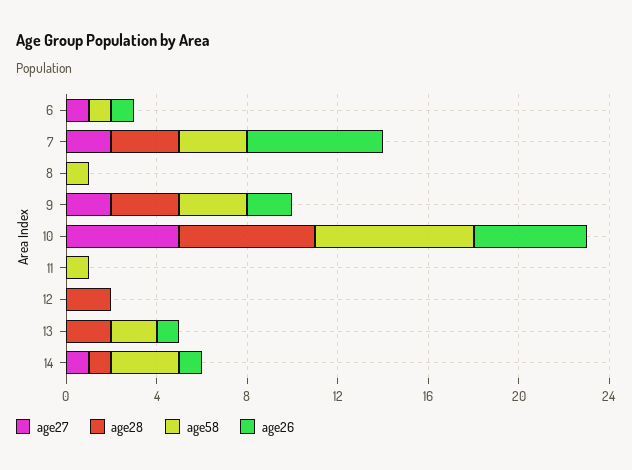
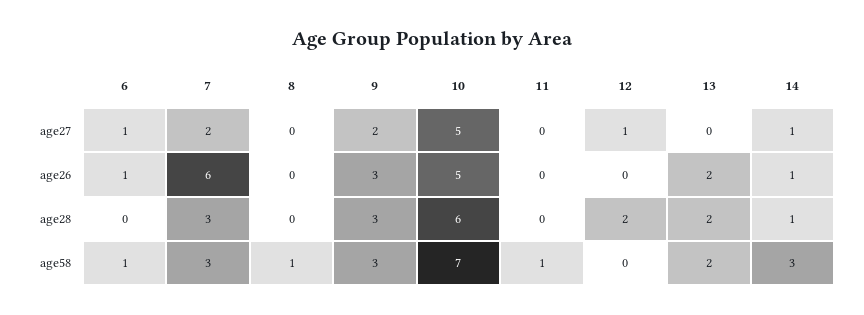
age26, 9: 2 -> 3
age27, 12: 0 -> 1
age26, 13: 1 -> 2

